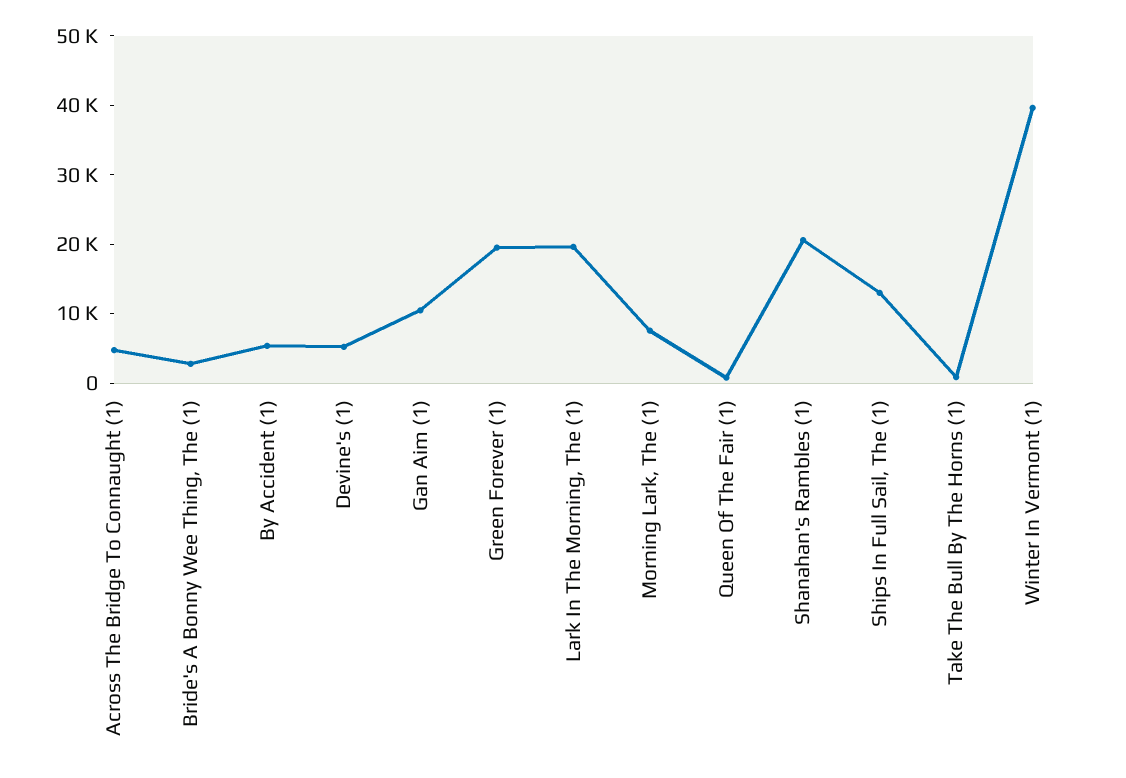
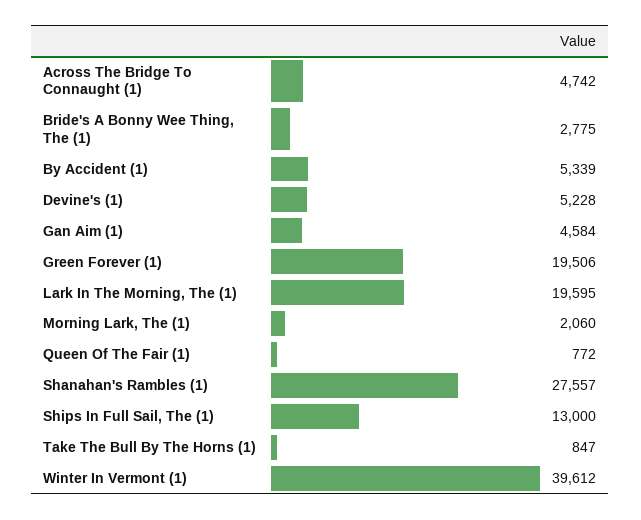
Gan Aim (1): 10000 -> 4584
Morning Lark, The (1): 8000 -> 2060
Shanahan's Rambles (1): 20000 -> 27557

